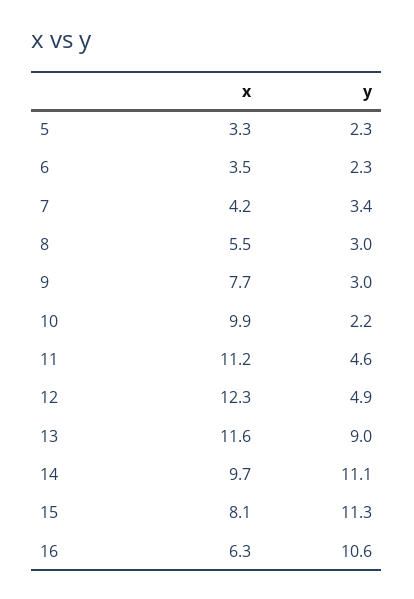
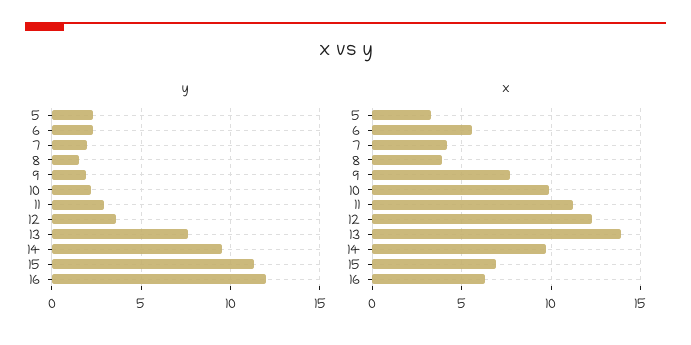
x, 6: 3.5 -> 5.5
y, 7: 3.4 -> 2
x, 8: 5.5 -> 4
y, 8: 3 -> 1.5
y, 9: 3 -> 2
y, 11: 4.6 -> 3
y, 12: 4.9 -> 3.5
x, 13: 11.6 -> 14
y, 13: 9 -> 7.5
y, 14: 11.1 -> 9.5
x, 15: 8.1 -> 7
y, 16: 10.6 -> 12

